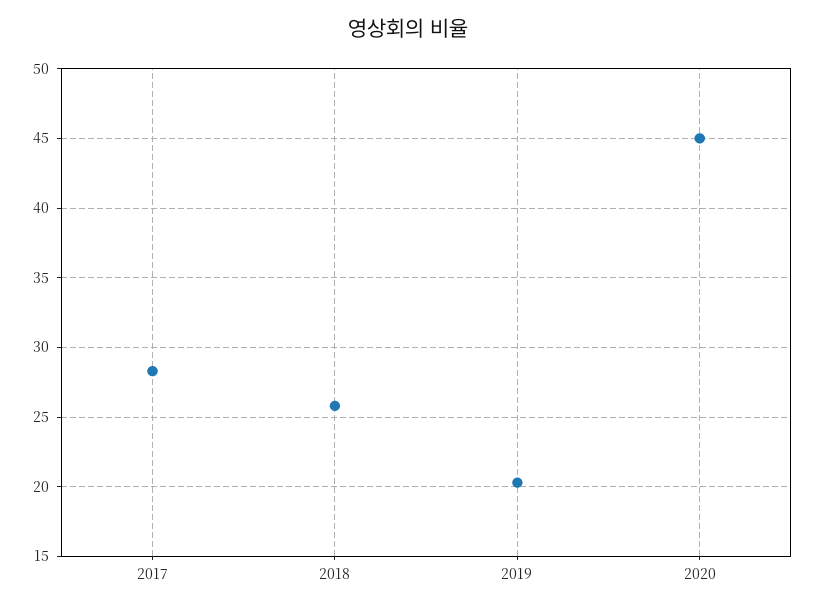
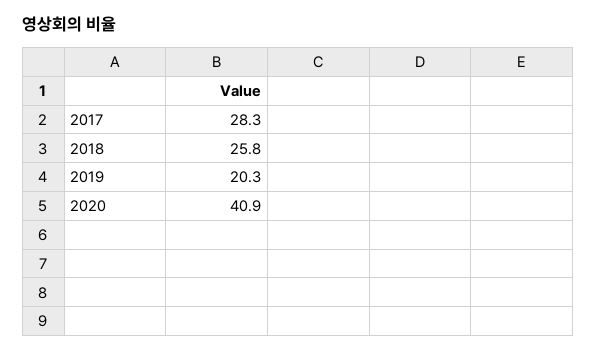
2020: 45 -> 40.9

